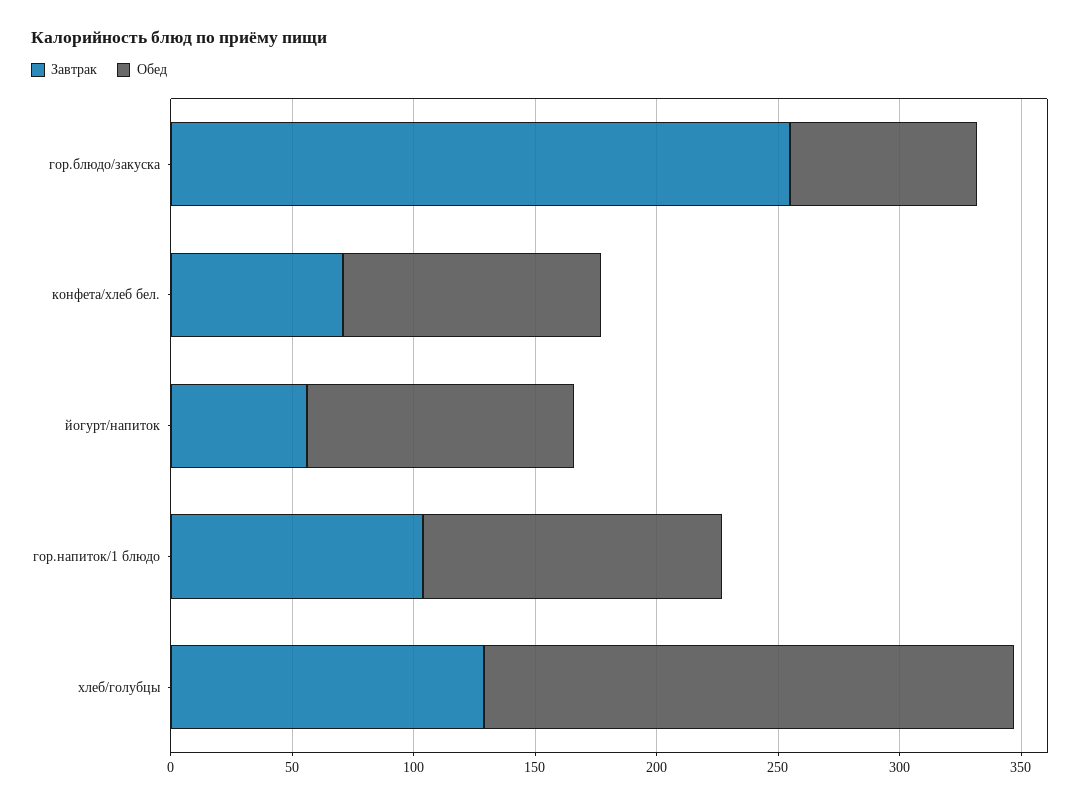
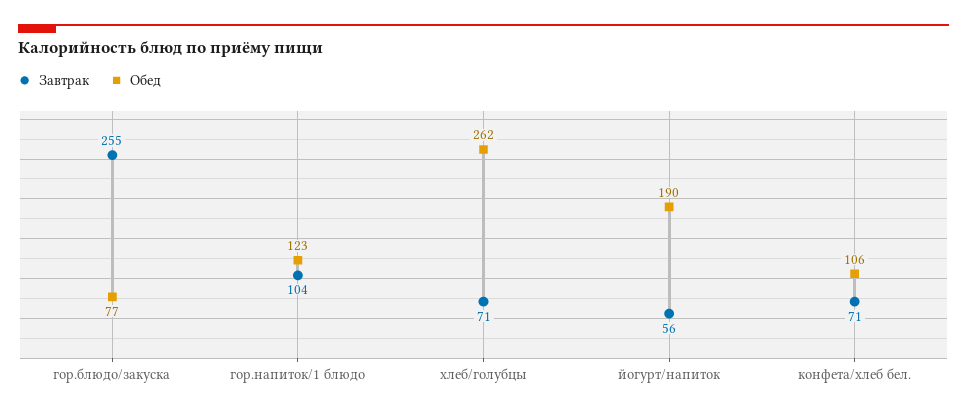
Обед, йогурт/напиток: 110 -> 190
Завтрак, хлеб/голубцы: 130 -> 71
Обед, хлеб/голубцы: 220 -> 262

